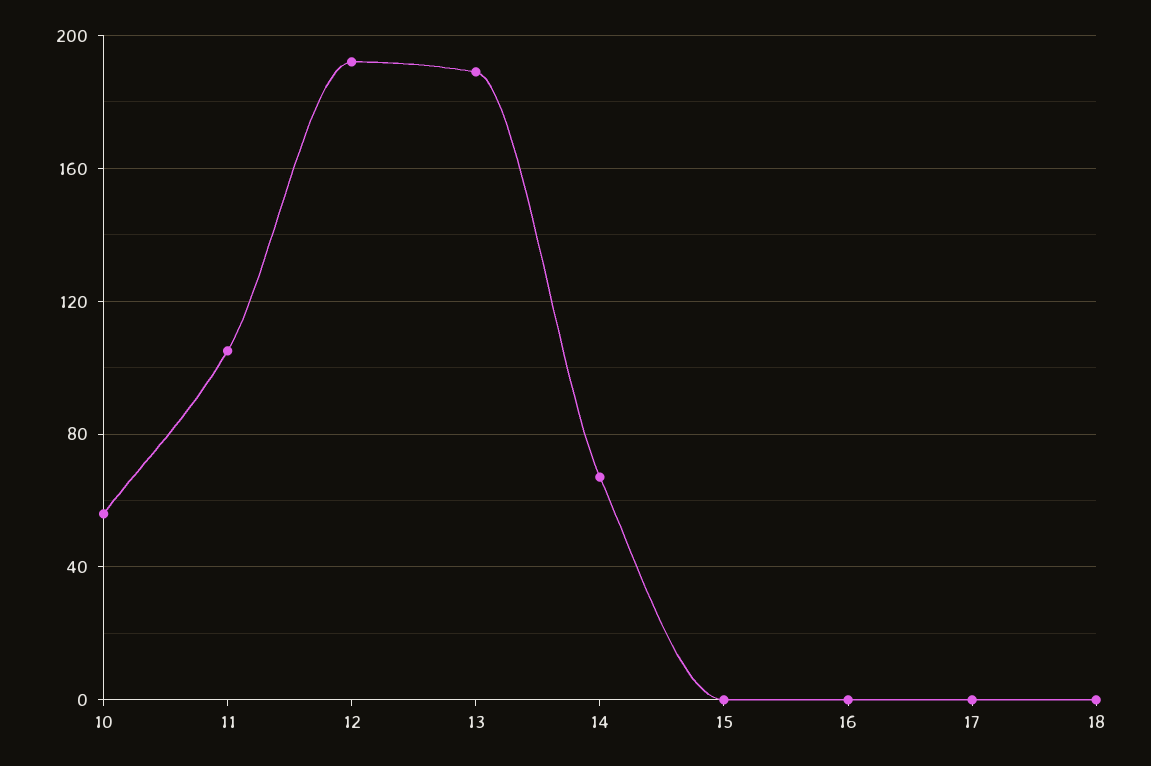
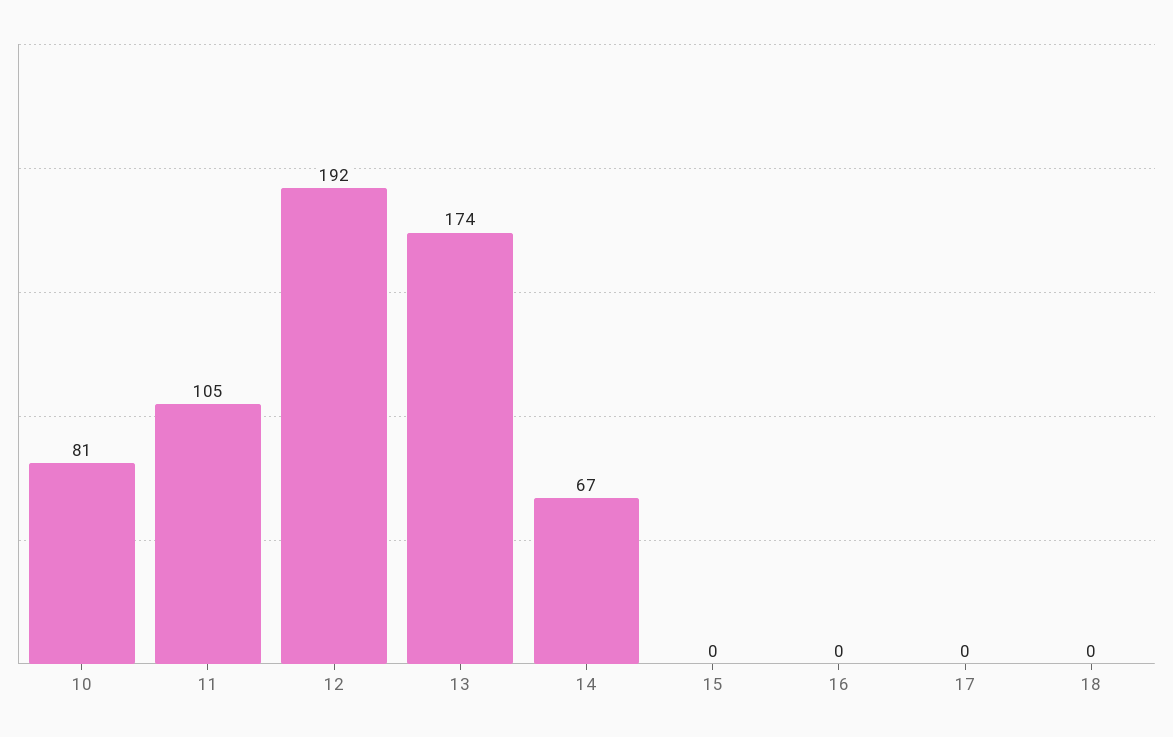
10: 55 -> 81
13: 190 -> 174

